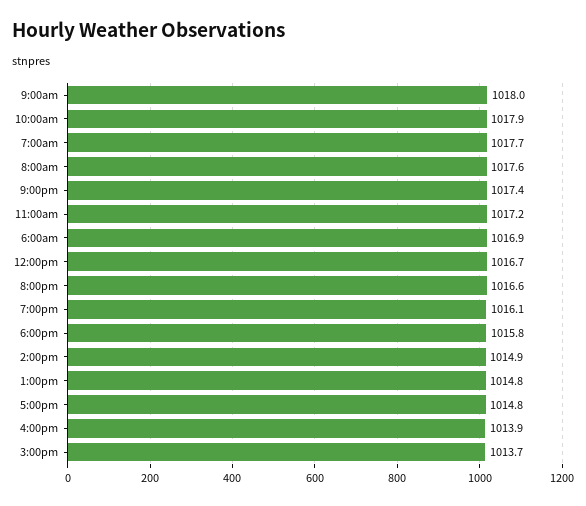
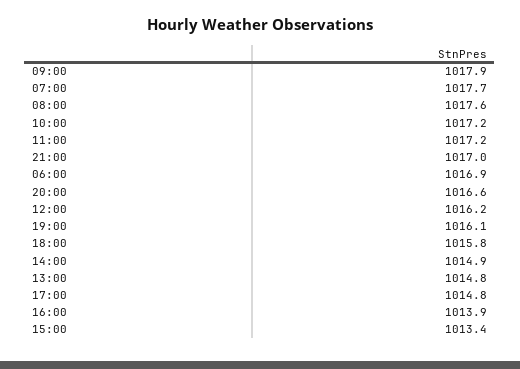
9:00am: 1018 -> 1017.9
10:00am: 1017.9 -> 1017.2
9:00pm: 1017.4 -> 1017
12:00pm: 1016.7 -> 1016.2
3:00pm: 1013.7 -> 1013.4

